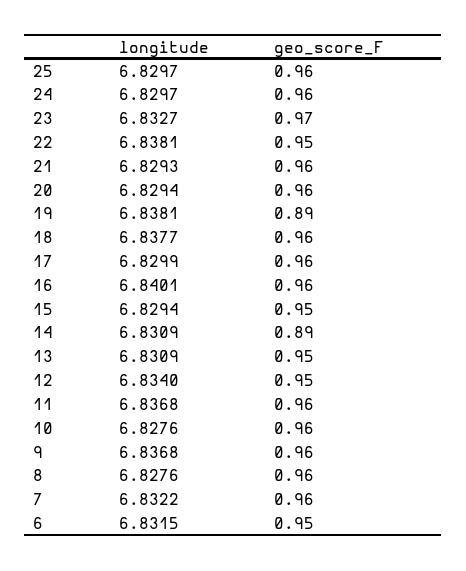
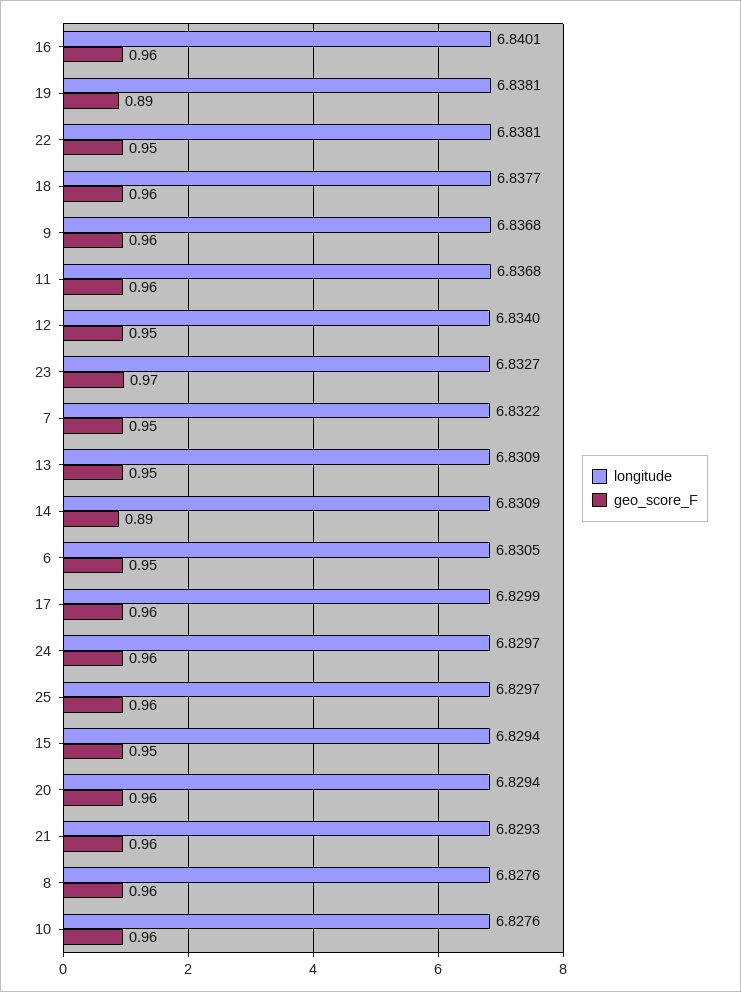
geo_score_F, 7: 0.96 -> 0.95
longitude, 6: 6.8315 -> 6.8305

